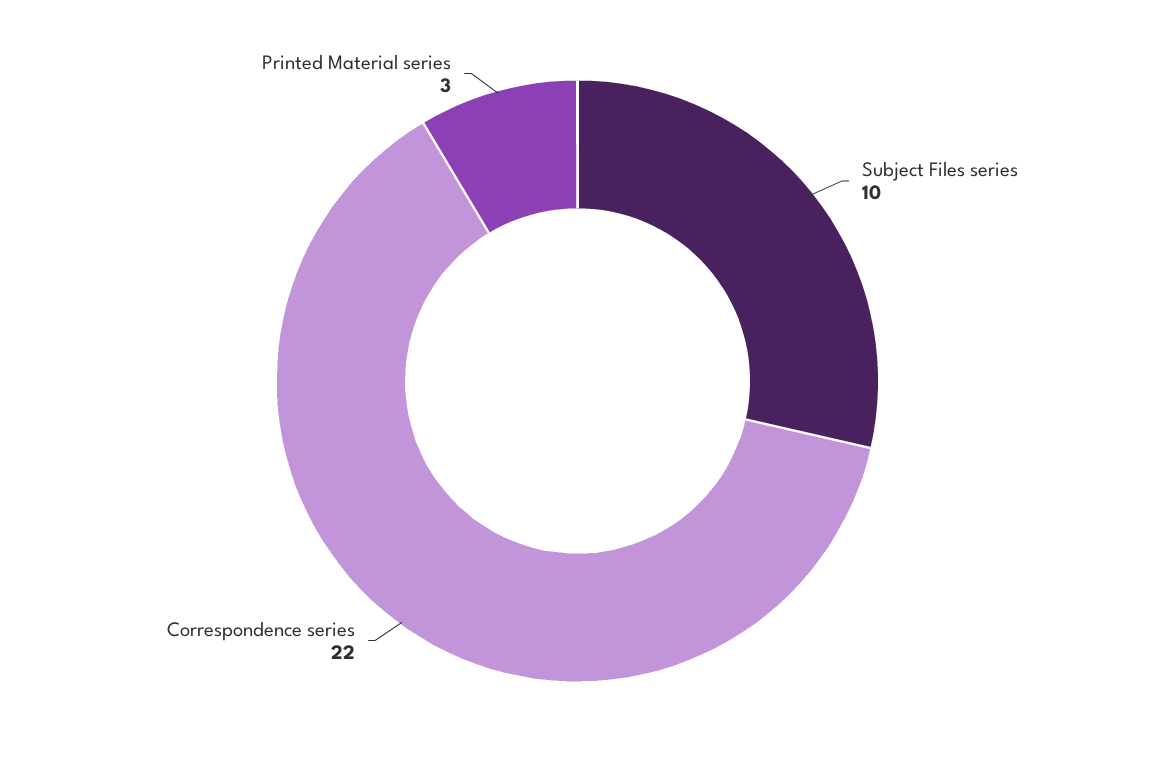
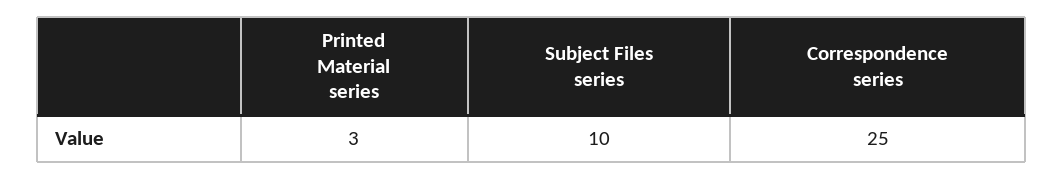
Correspondence series: 22 -> 25

